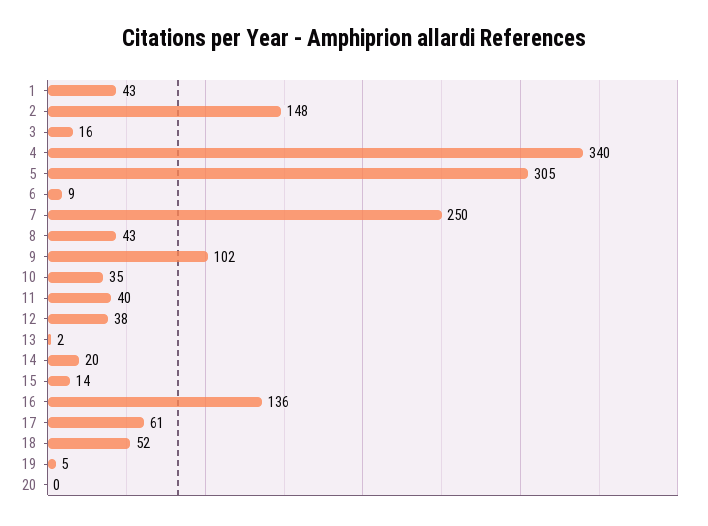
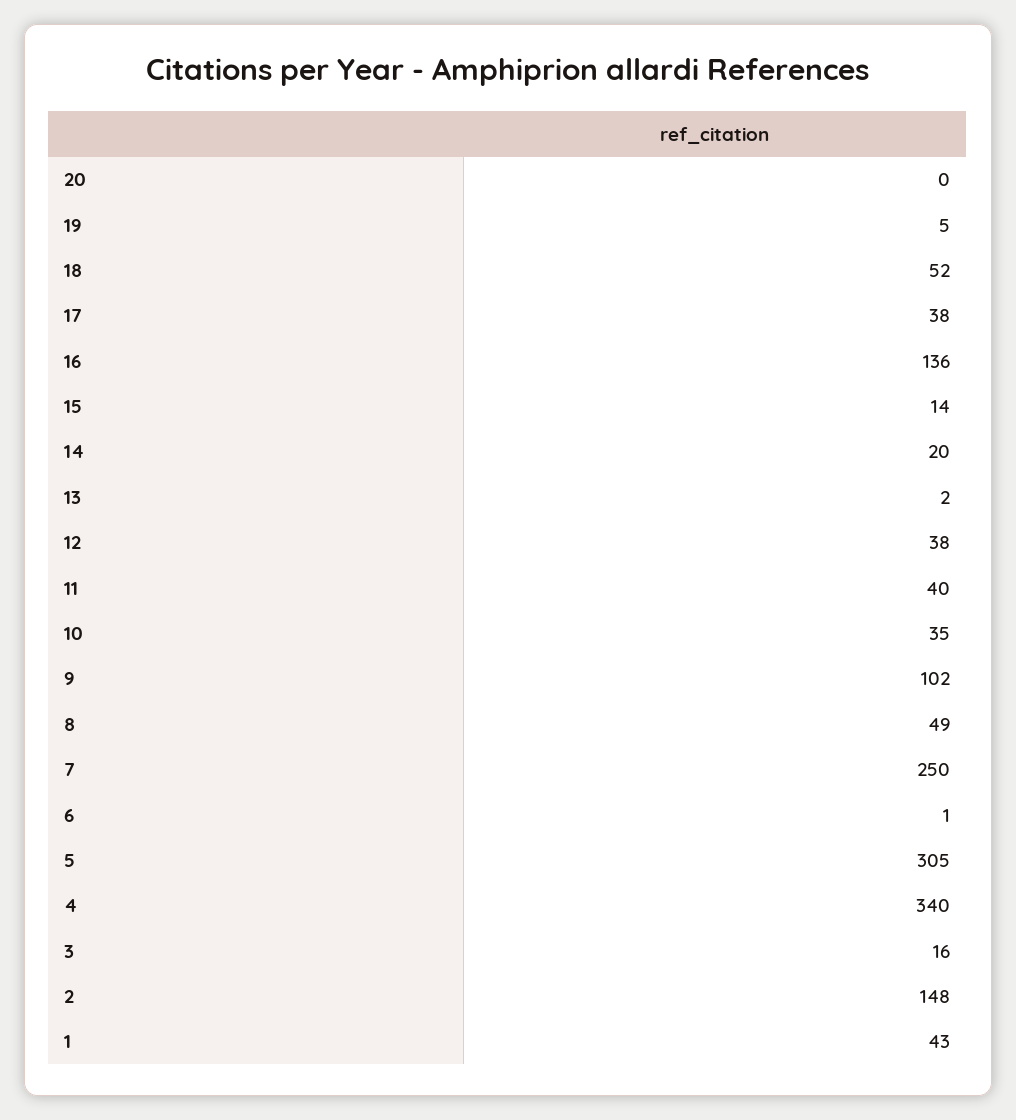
6: 9 -> 1
8: 43 -> 49
17: 61 -> 38

